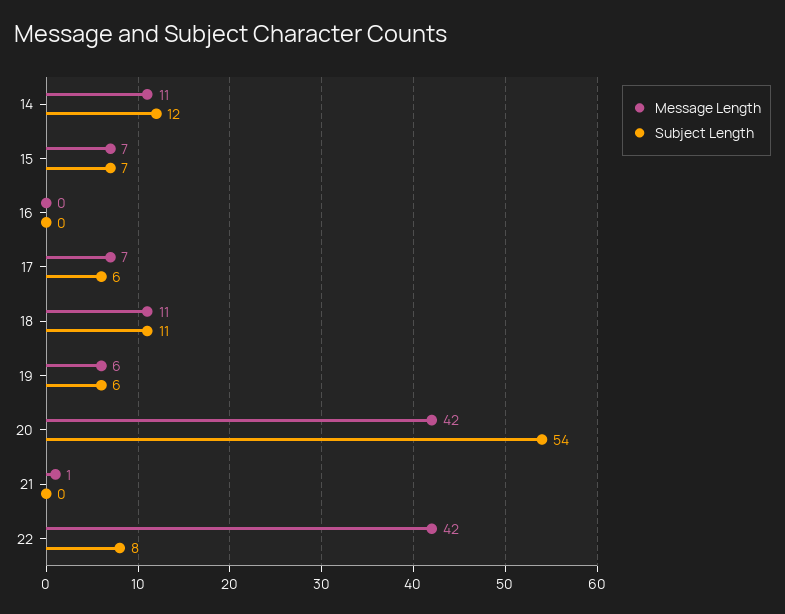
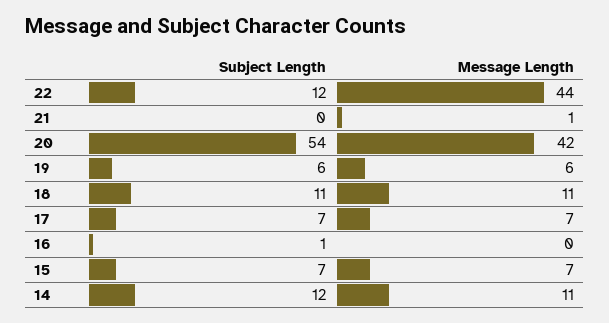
Subject Length, 16: 0 -> 1
Subject Length, 17: 6 -> 7
Message Length, 22: 42 -> 44
Subject Length, 22: 8 -> 12

